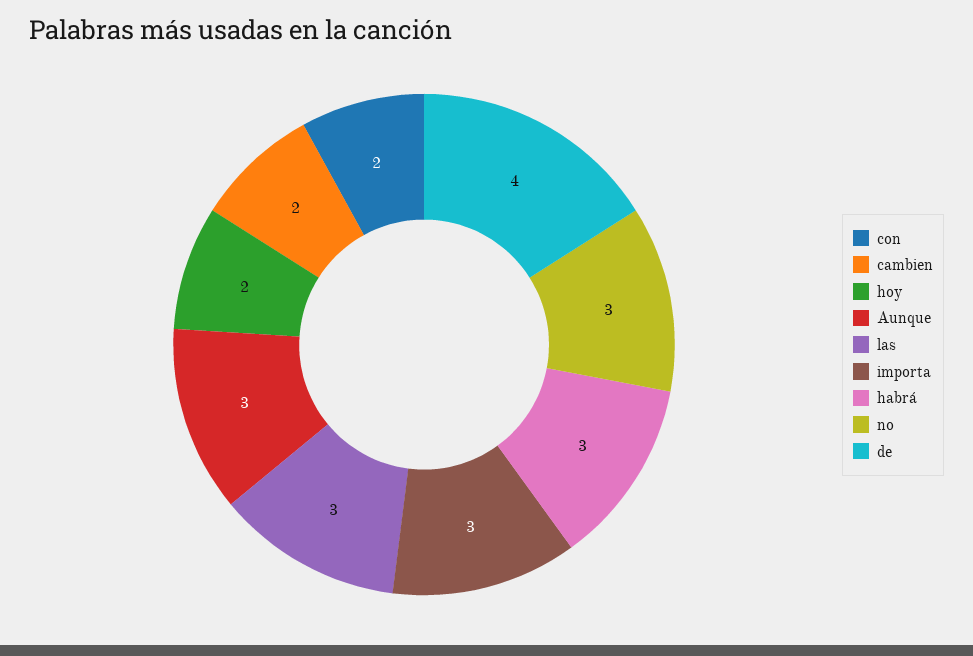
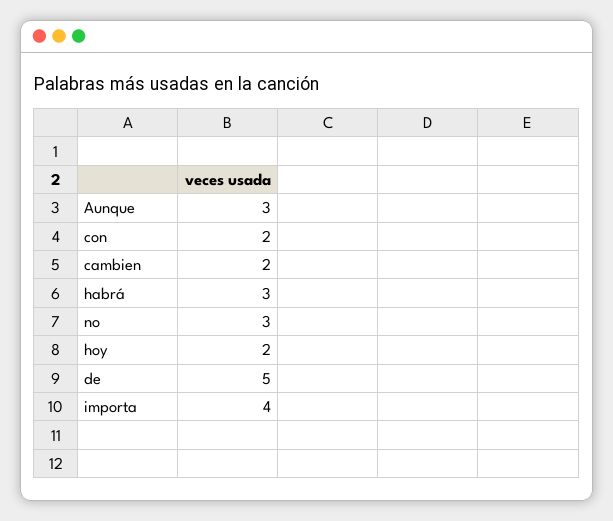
las: 3 -> none
importa: 3 -> 4
de: 4 -> 5

